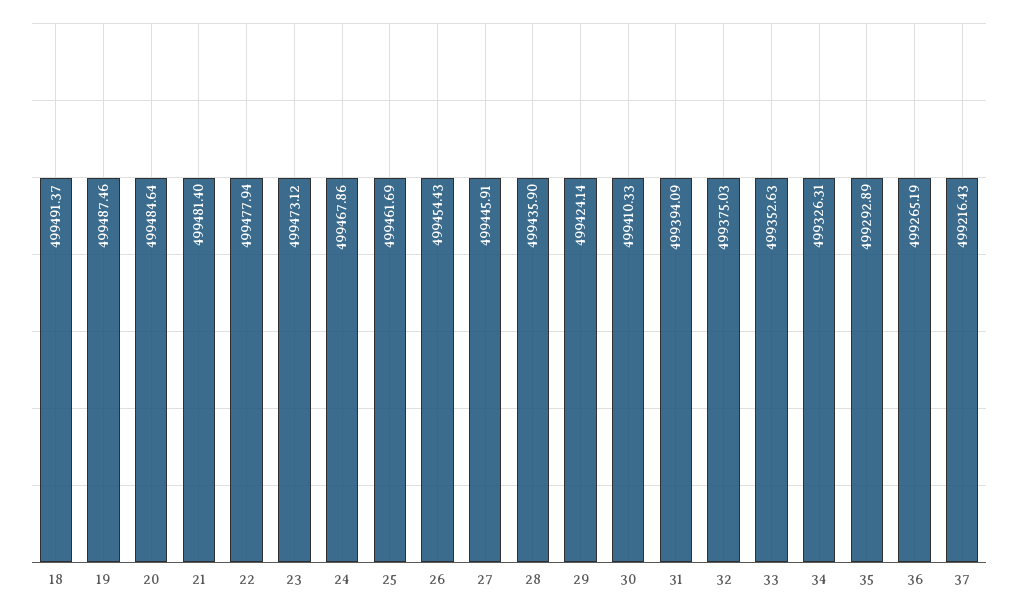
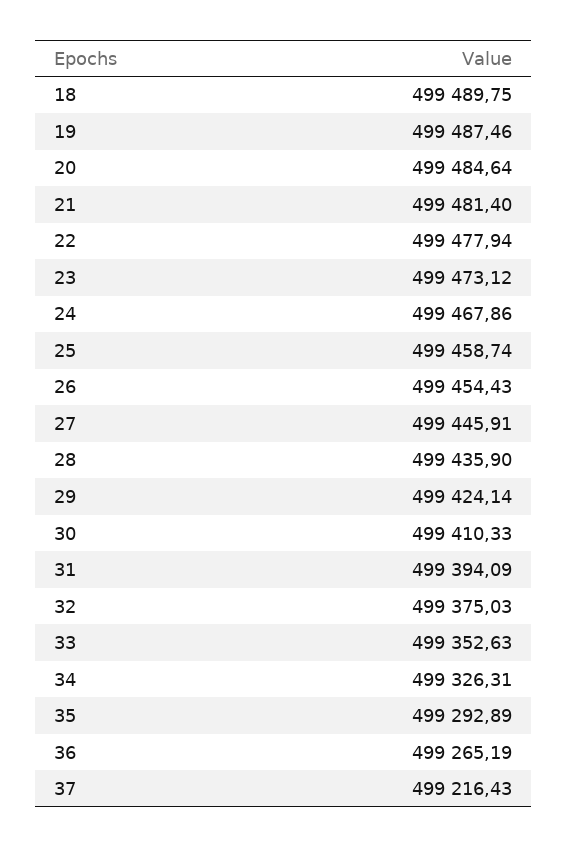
18: 499491.37 -> 499489.75
25: 499461.69 -> 499458.74

